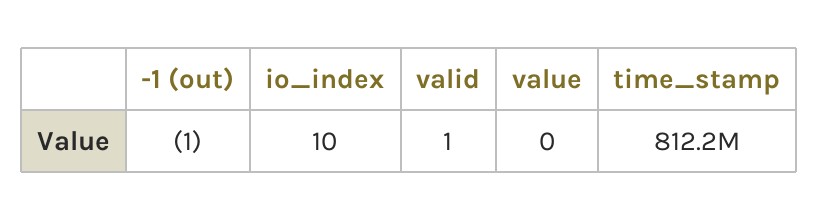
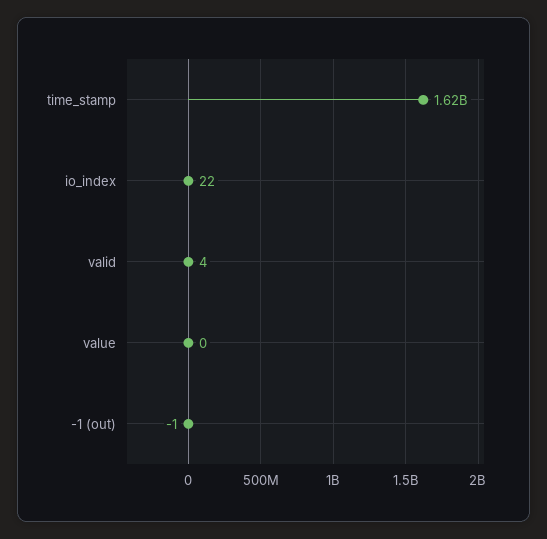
io_index: 10 -> 22
valid: 1 -> 4
time_stamp: 812200000 -> 1620000000

